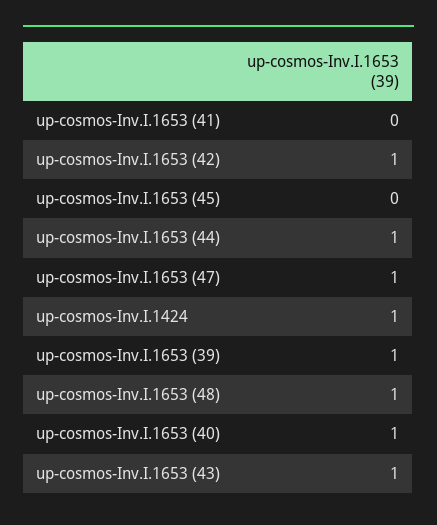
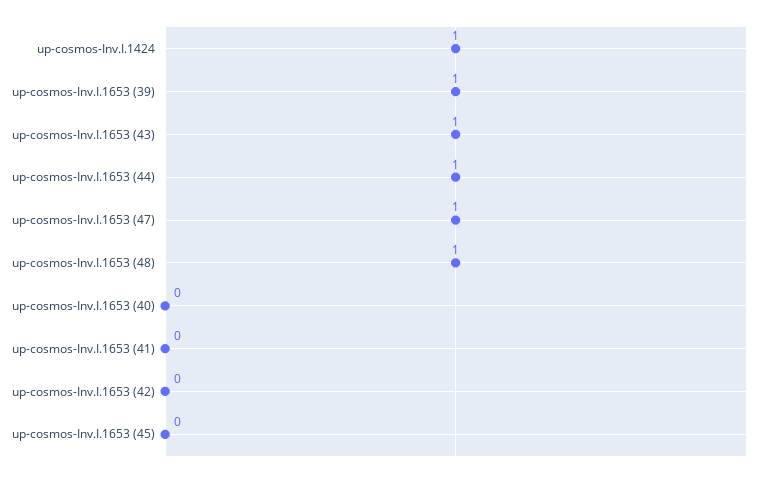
up-cosmos-Inv.I.1653 (42): 1 -> 0
up-cosmos-Inv.I.1653 (40): 1 -> 0

